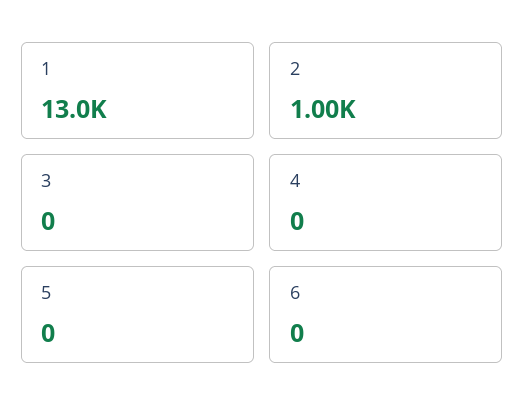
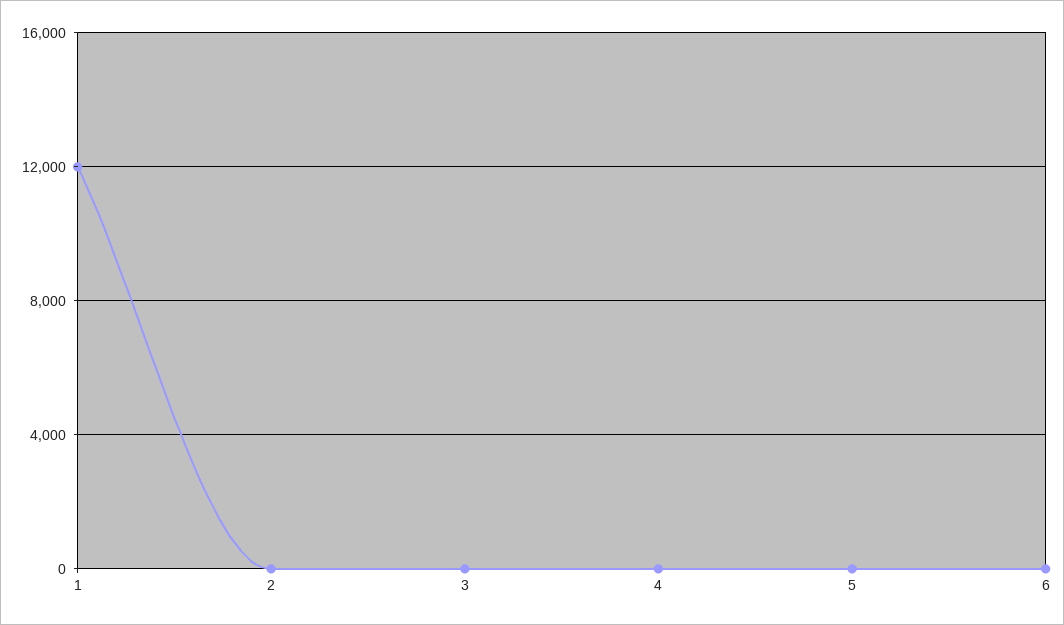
1: 13000 -> 12000
2: 1000 -> 0

